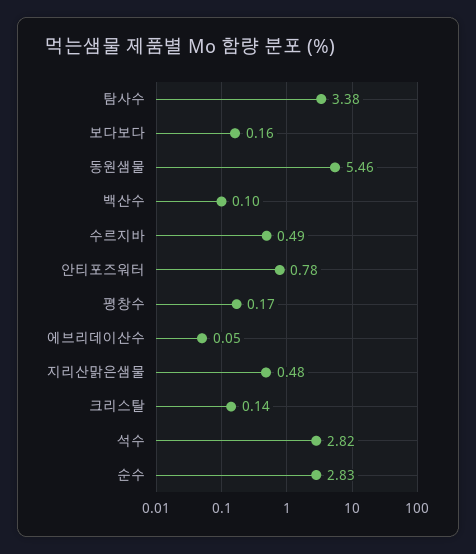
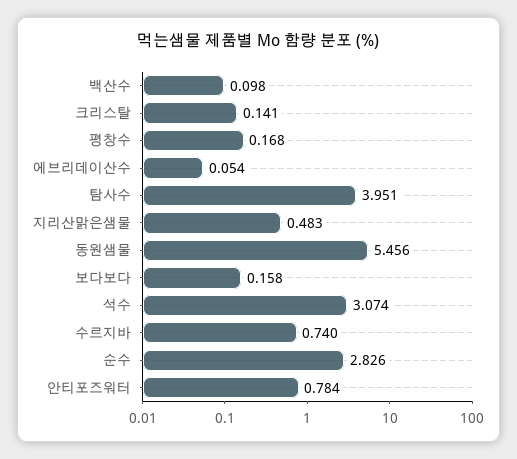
탐사수: 3.38 -> 3.951
수르지바: 0.49 -> 0.74
석수: 2.82 -> 3.074

